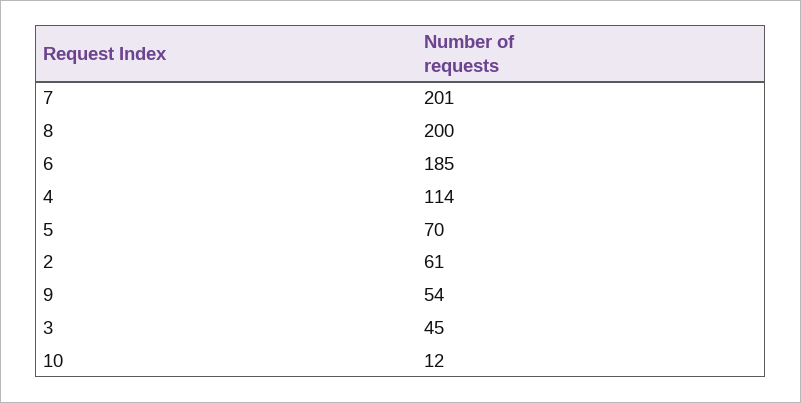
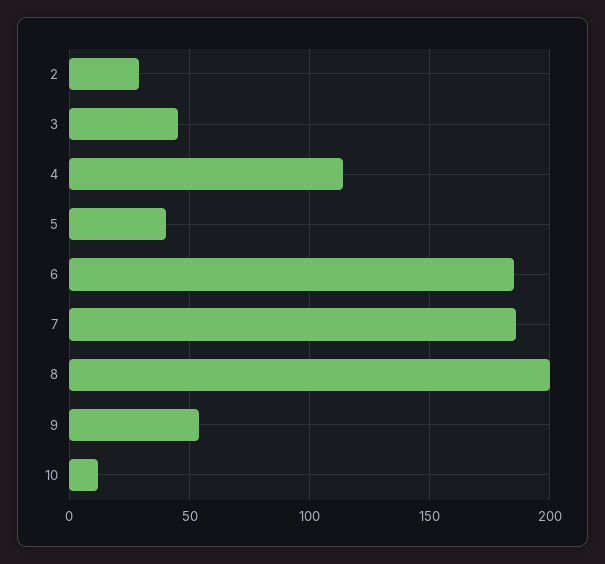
7: 201 -> 185
5: 70 -> 40
2: 61 -> 30

